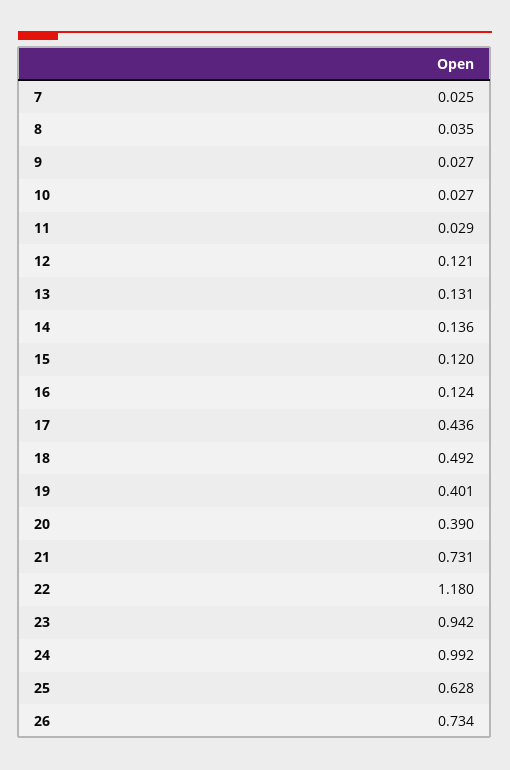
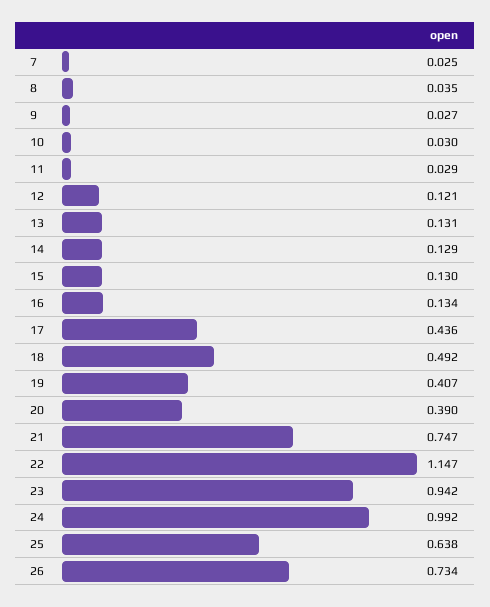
10: 0.027 -> 0.03
14: 0.136 -> 0.129
15: 0.12 -> 0.13
16: 0.124 -> 0.134
19: 0.401 -> 0.407
21: 0.731 -> 0.747
22: 1.18 -> 1.147
25: 0.628 -> 0.638

